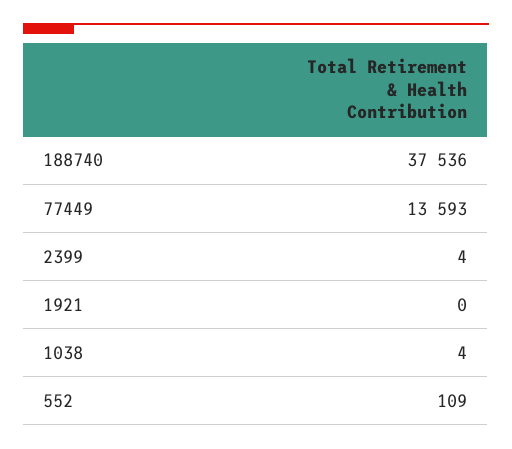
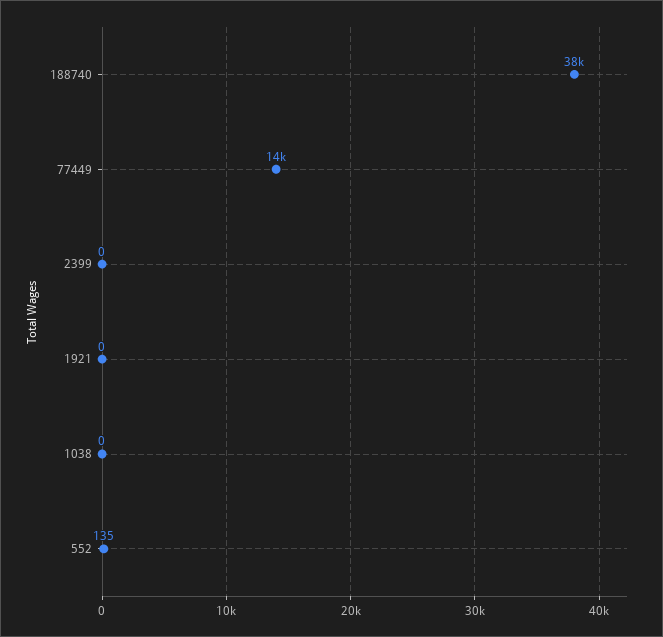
2399: 4 -> 0
1038: 4 -> 0
552: 109 -> 135

